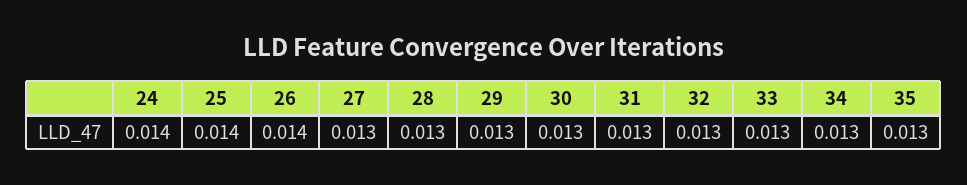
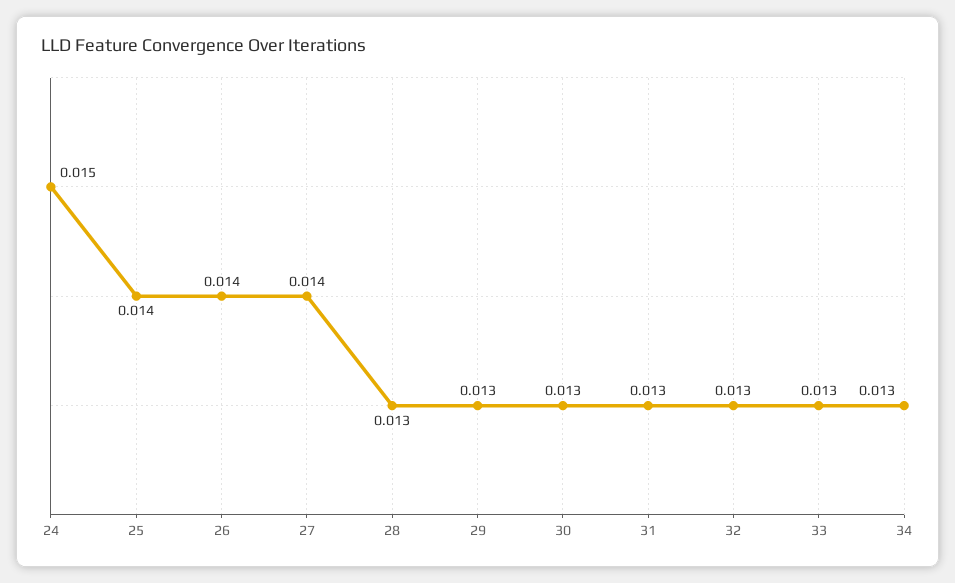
24: 0.014 -> 0.015
27: 0.013 -> 0.014
35: 0.013 -> none

